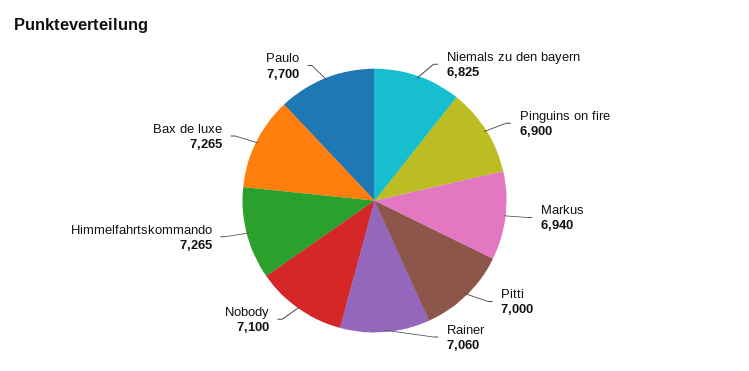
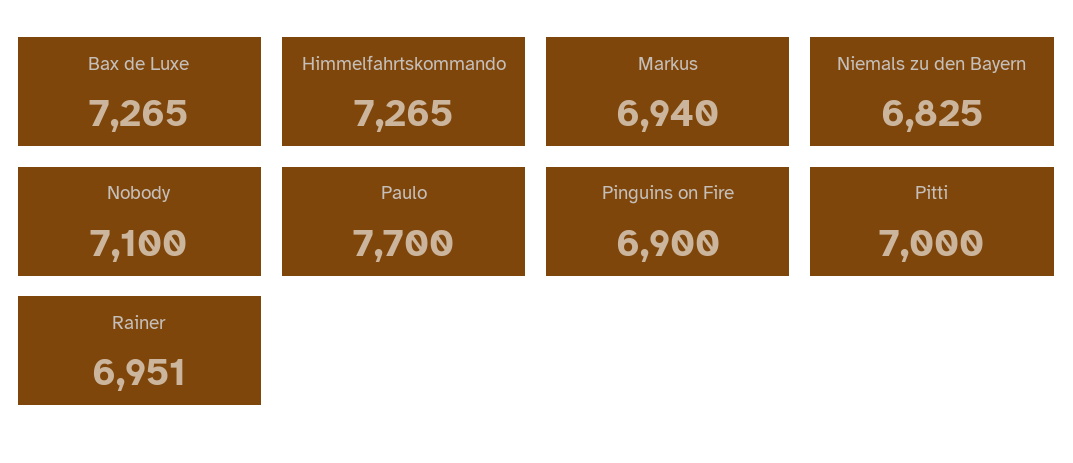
Rainer: 7060 -> 6951

